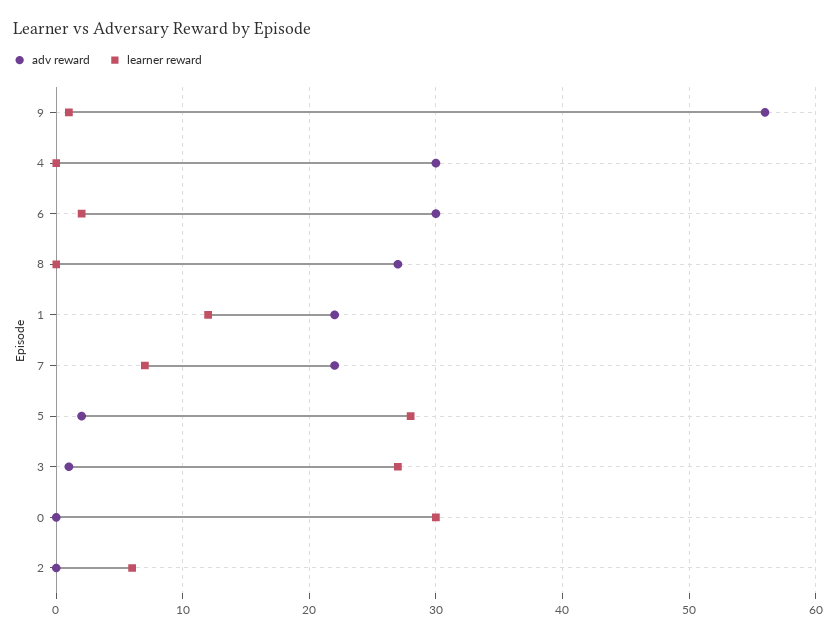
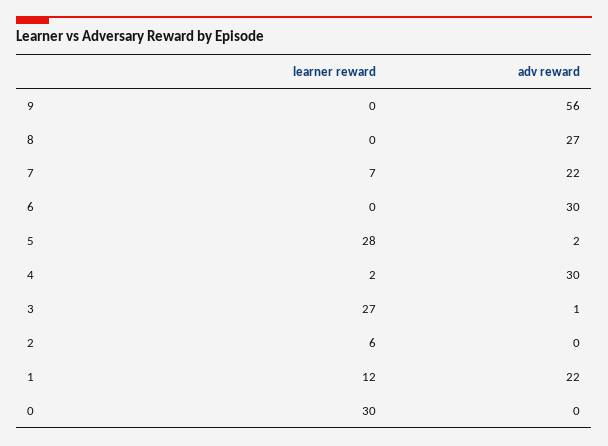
learner reward, 9: 1 -> 0
learner reward, 4: 0 -> 2
learner reward, 6: 2 -> 0

